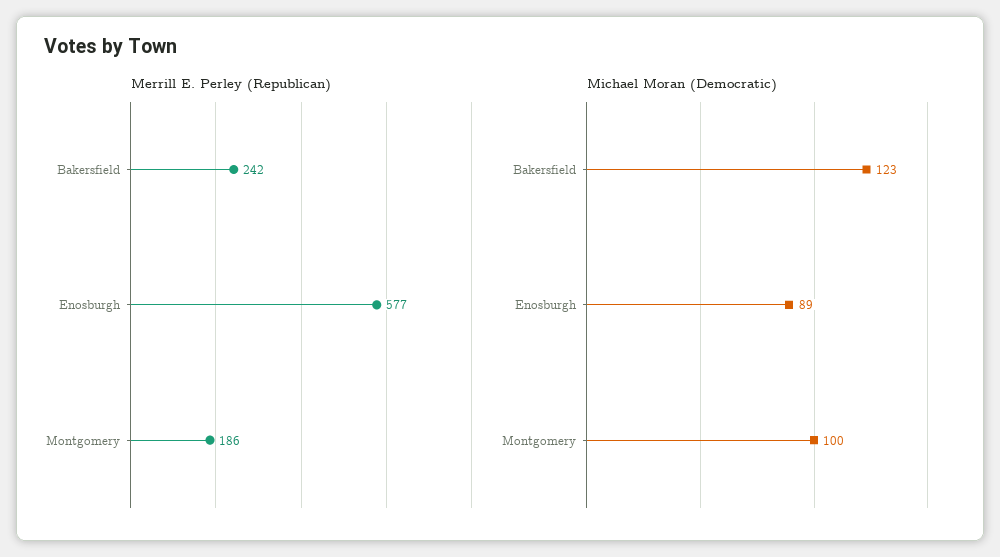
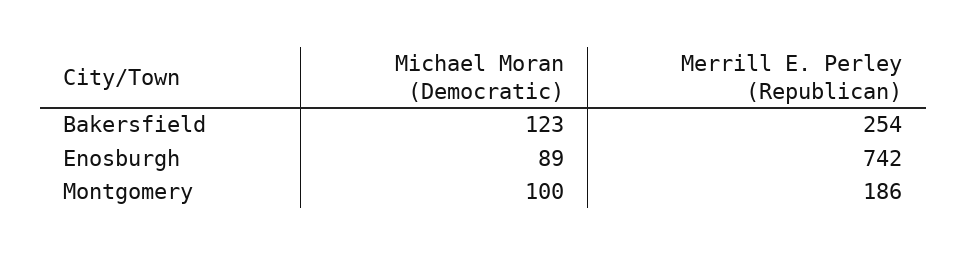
Merrill E. Perley (Republican), Bakersfield: 242 -> 254
Merrill E. Perley (Republican), Enosburgh: 577 -> 742

